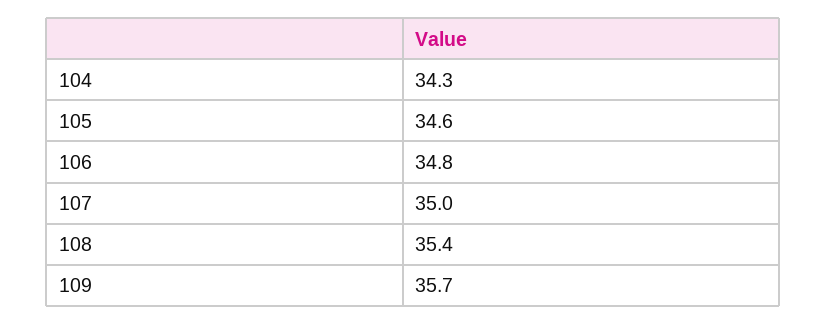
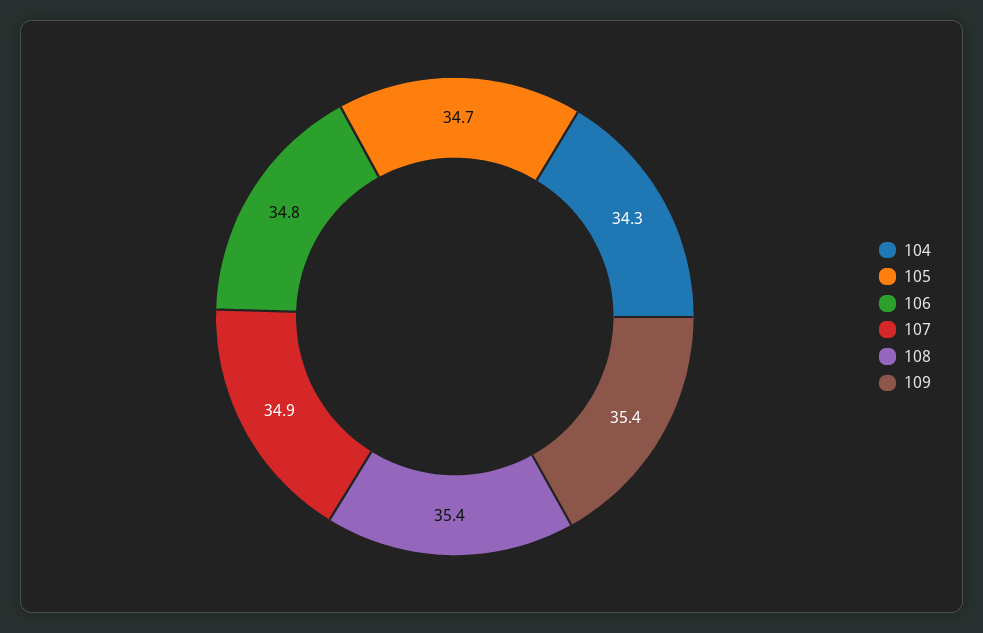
105: 34.6 -> 34.7
107: 35 -> 34.9
109: 35.7 -> 35.4

